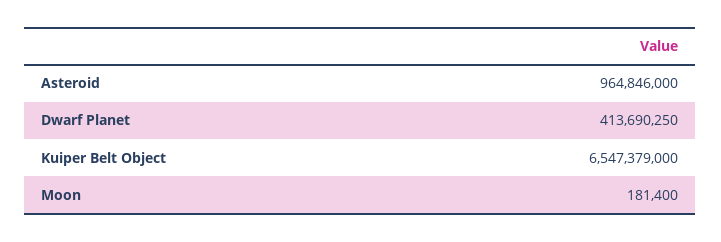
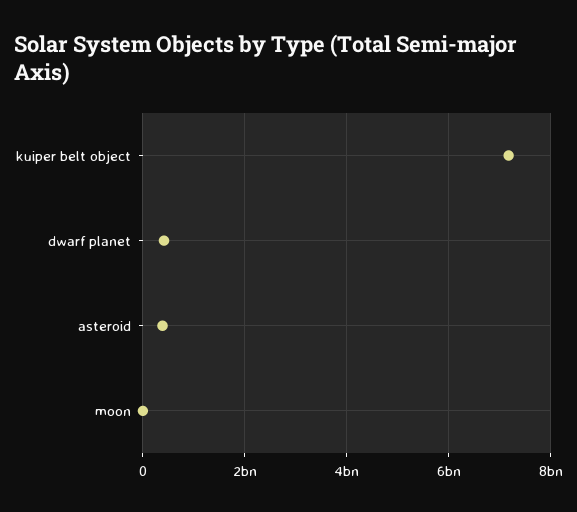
Asteroid: 964846000 -> 400000000
Kuiper Belt Object: 6547379000 -> 7200000000

